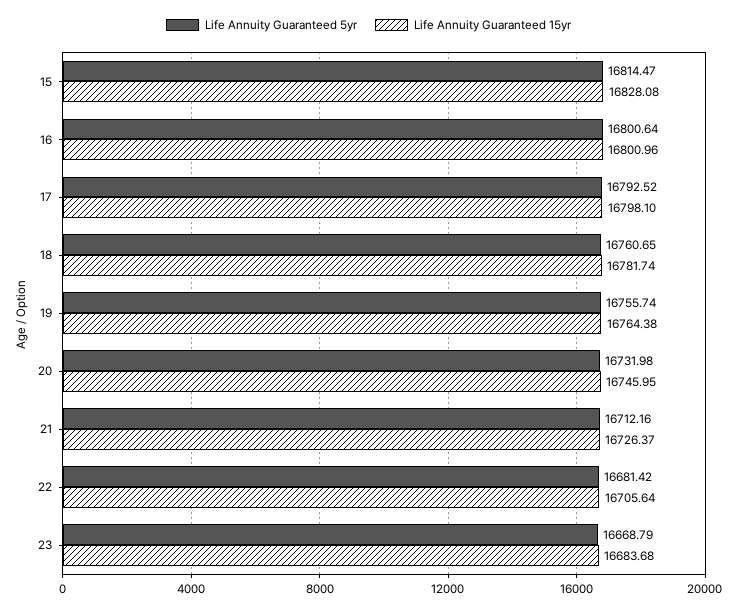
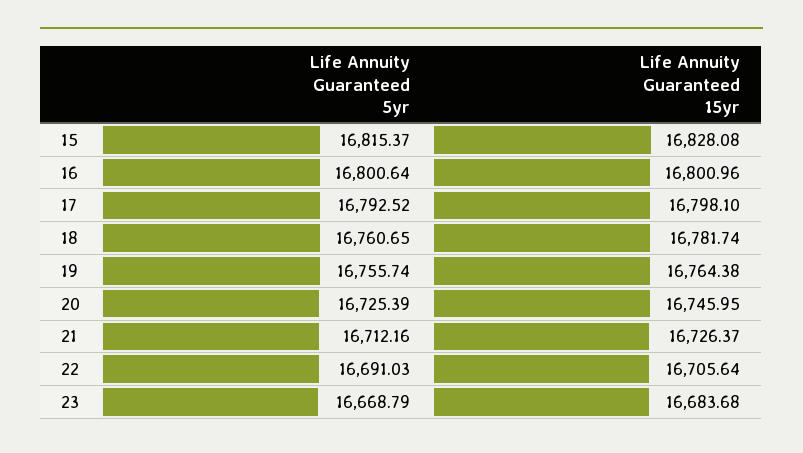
Life Annuity Guaranteed 5yr, 15: 16814.47 -> 16815.37
Life Annuity Guaranteed 5yr, 20: 16731.98 -> 16725.39
Life Annuity Guaranteed 5yr, 22: 16681.42 -> 16691.03

